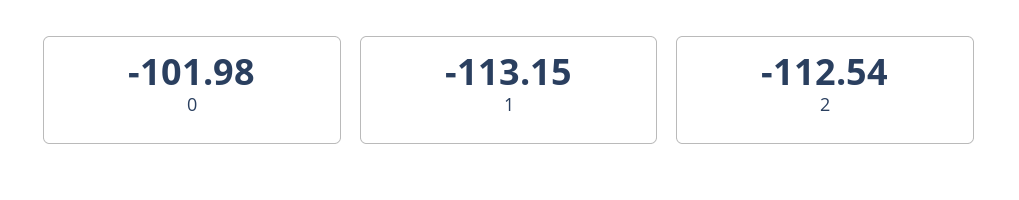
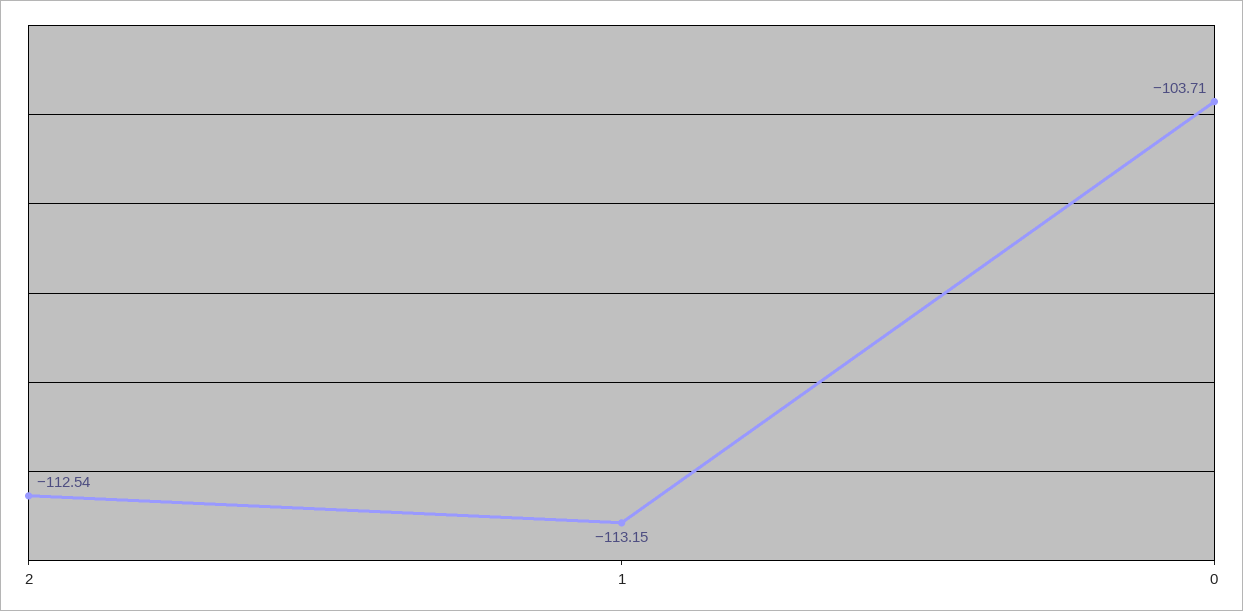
0: -101.98 -> -103.71

